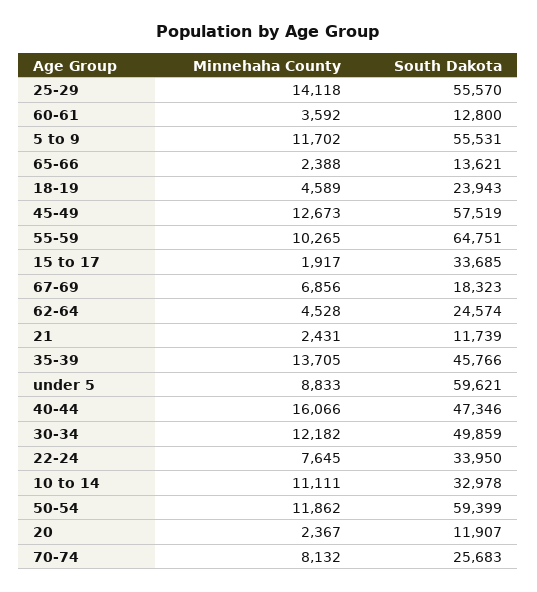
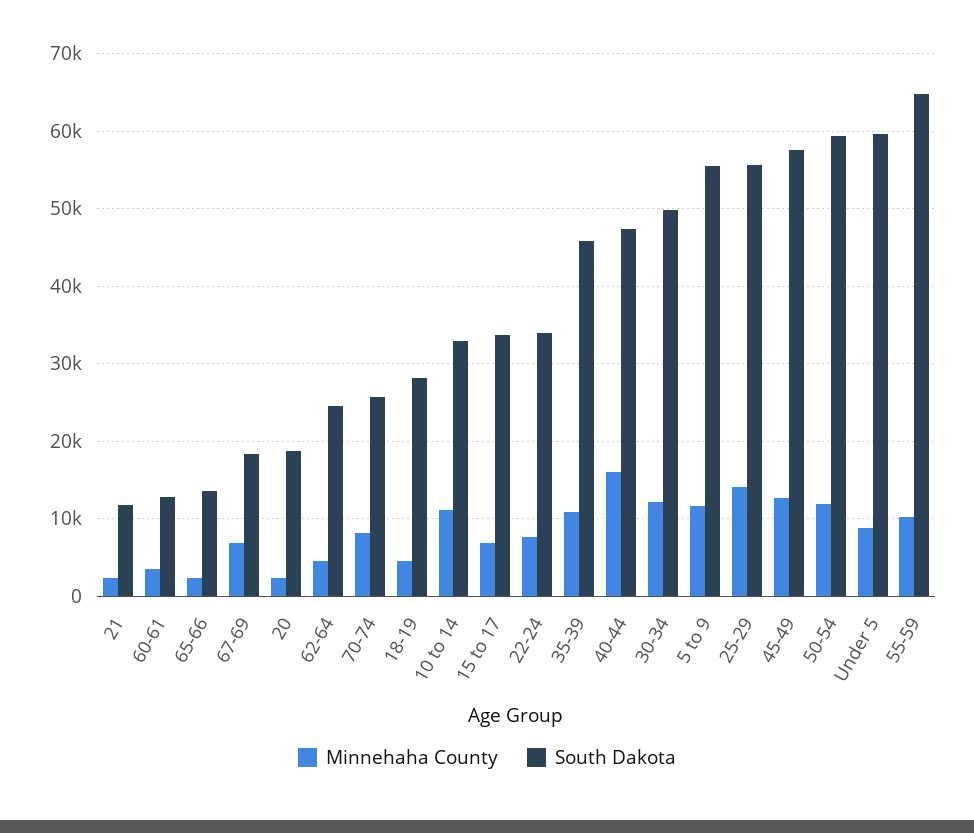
South Dakota, 18-19: 23943 -> 28000
Minnehaha County, 15 to 17: 1917 -> 7000
Minnehaha County, 35-39: 13705 -> 11000
South Dakota, 20: 11907 -> 19000

